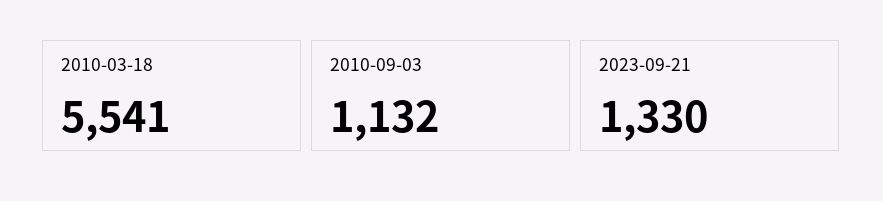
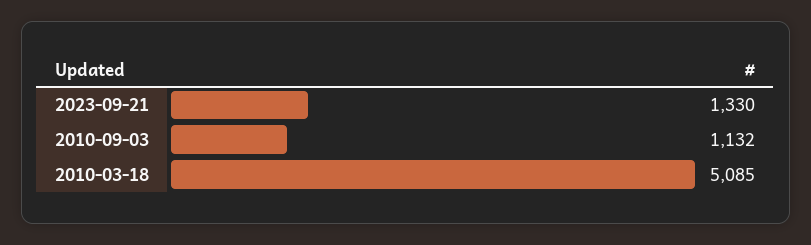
2010-03-18: 5541 -> 5085

